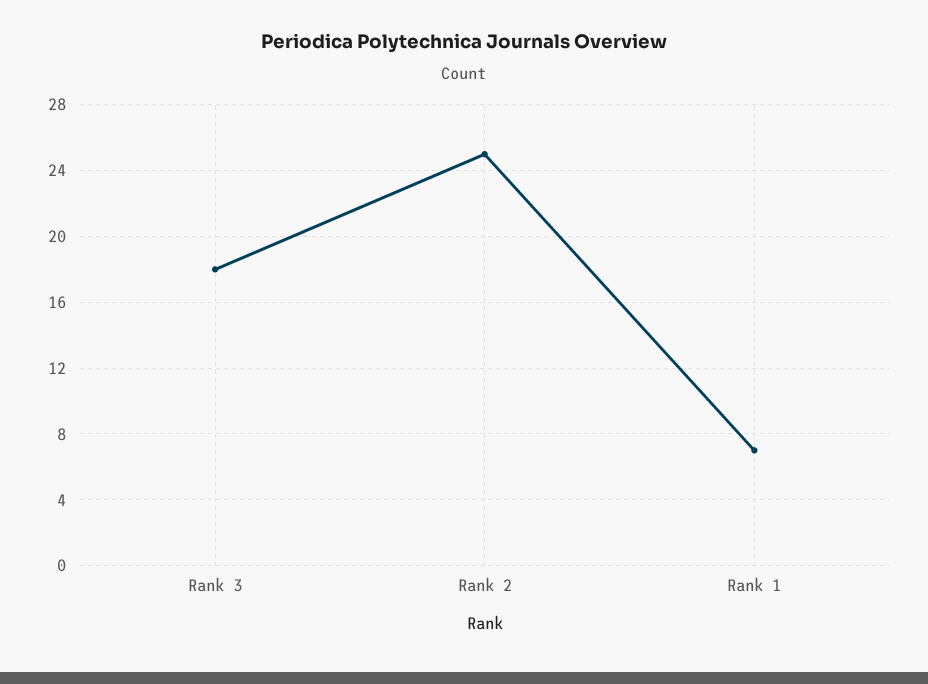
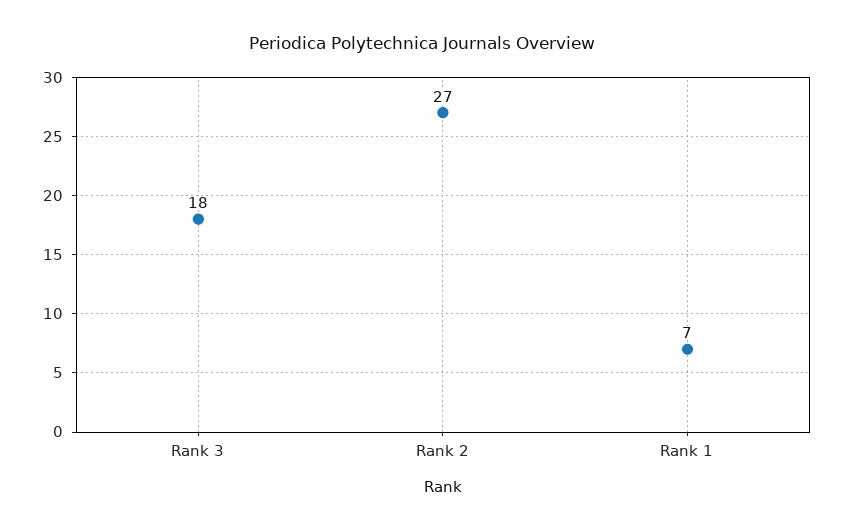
Rank 2: 25 -> 27

